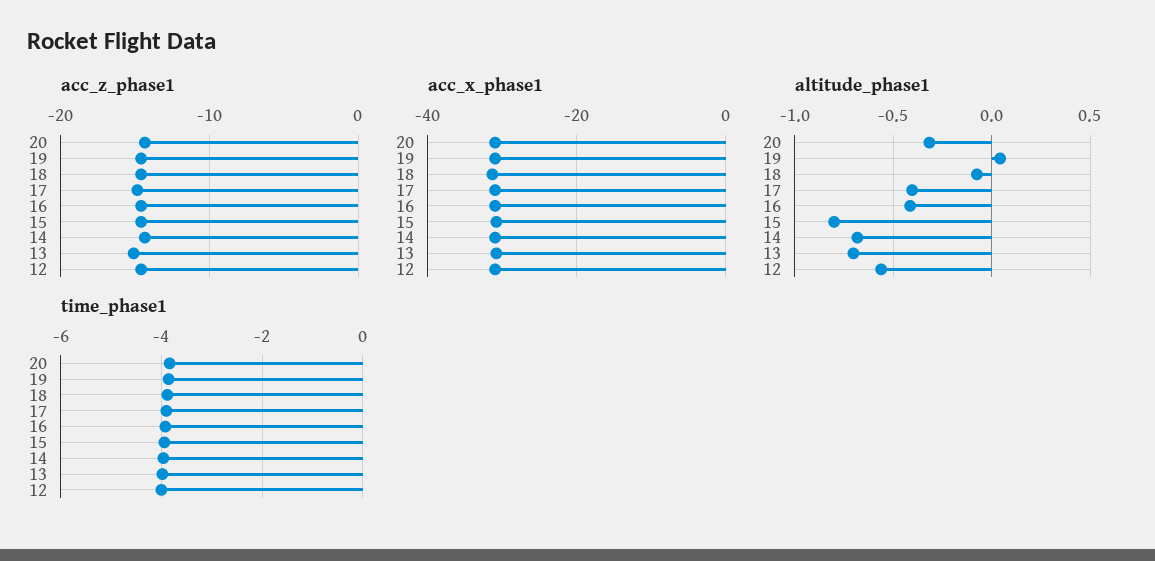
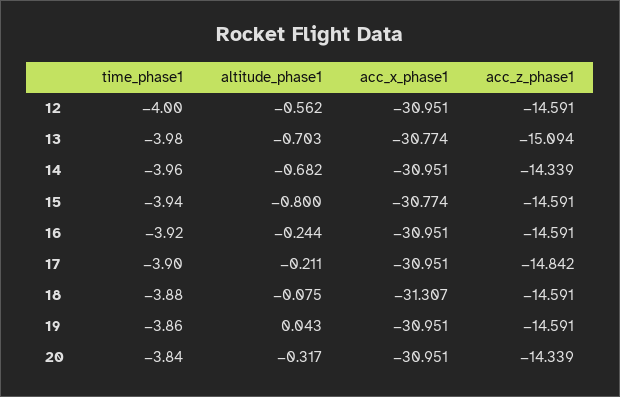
altitude_phase1, 17: -0.4 -> -0.211
altitude_phase1, 16: -0.4 -> -0.244

